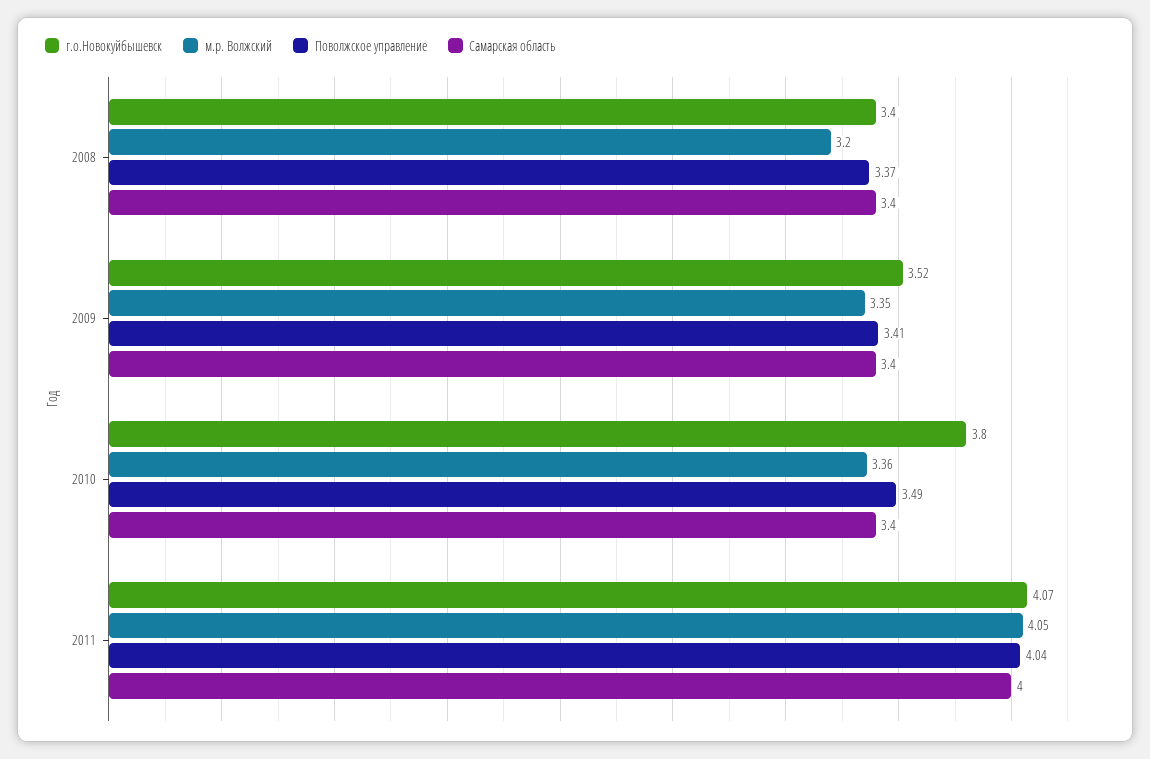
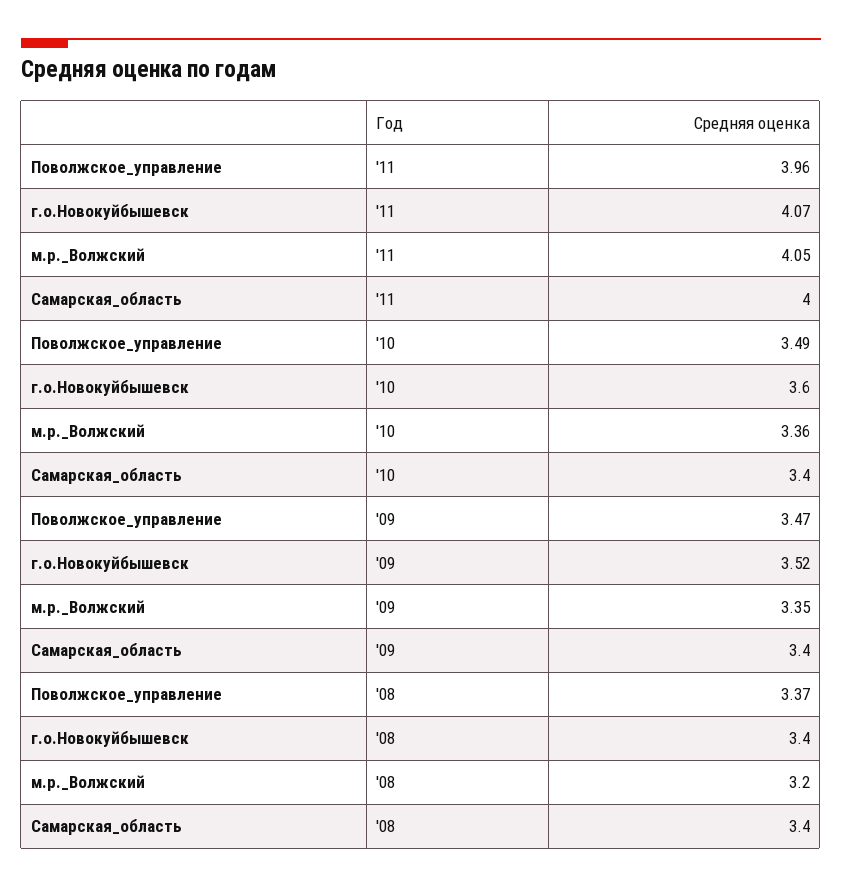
Поволжское управление, 2009: 3.41 -> 3.47
г.о.Новокуйбышевск, 2010: 3.8 -> 3.6
Поволжское управление, 2011: 4.04 -> 3.96

